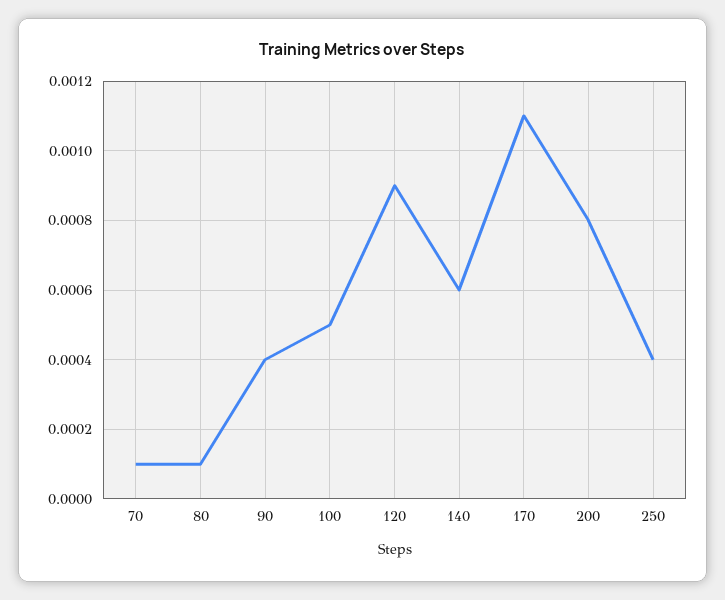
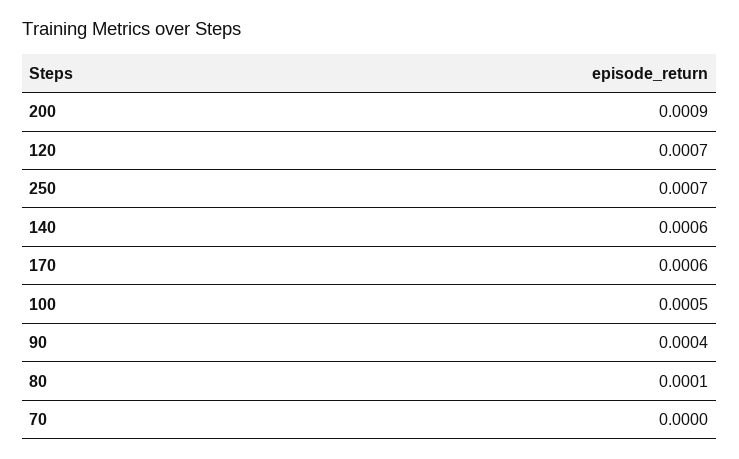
70: 0.0001 -> 0
120: 0.0009 -> 0.0007
170: 0.0011 -> 0.0006
200: 0.0008 -> 0.0009
250: 0.0004 -> 0.0007

